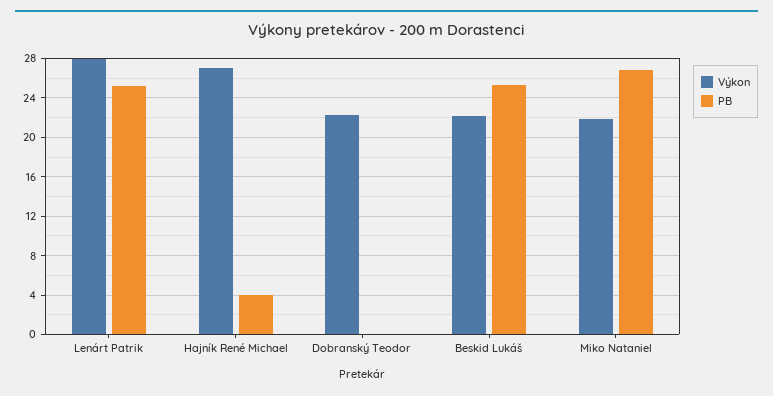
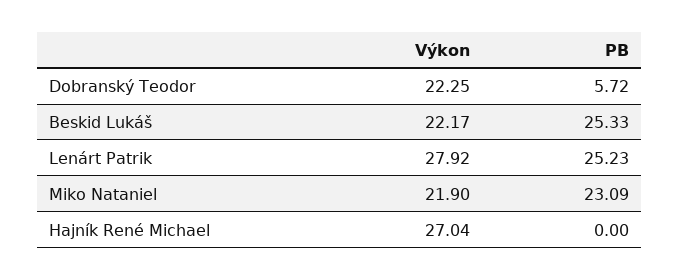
PB, Hajník René Michael: 4 -> 0
PB, Dobranský Teodor: 0 -> 5.72
PB, Miko Nataniel: 27 -> 23.09

